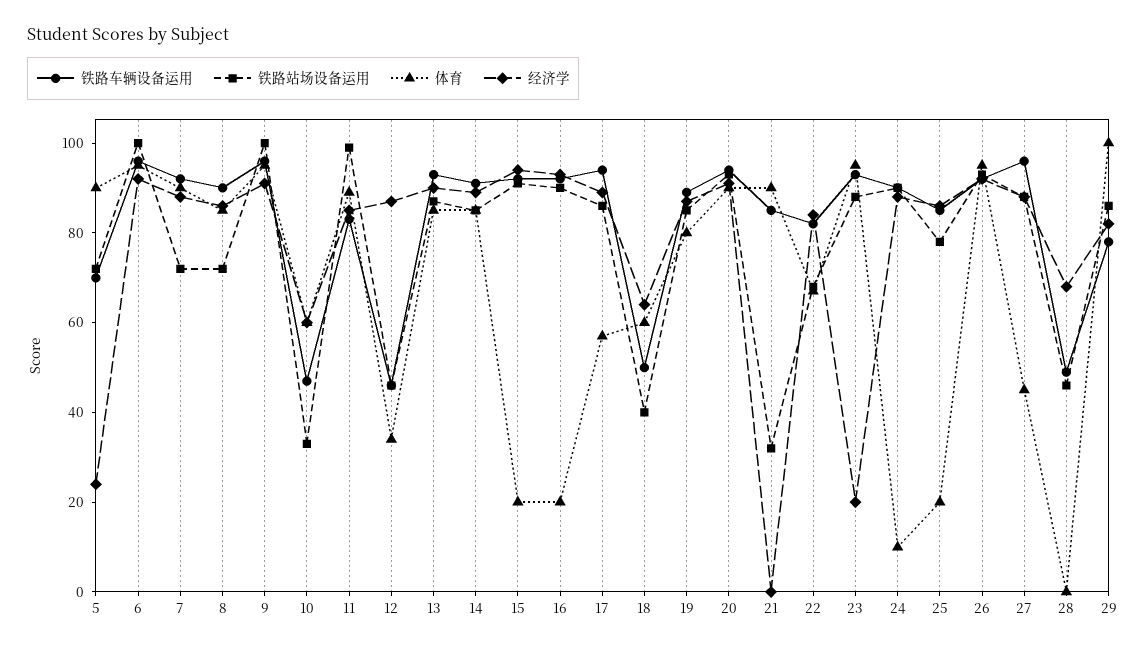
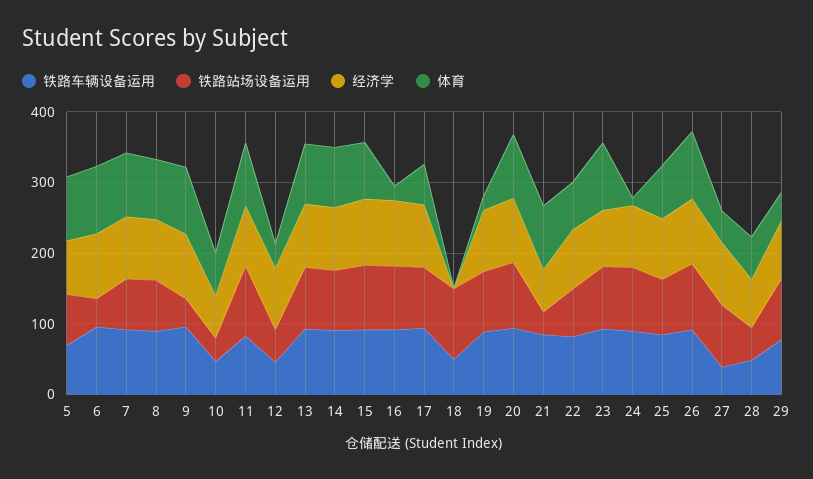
经济学, 5: 25 -> 80
铁路站场设备运用, 6: 100 -> 40
铁路站场设备运用, 9: 100 -> 40
体育, 15: 20 -> 80
铁路站场设备运用, 18: 40 -> 100
体育, 18: 60 -> 0
经济学, 18: 65 -> 0
体育, 19: 80 -> 20
经济学, 21: 0 -> 60
经济学, 23: 20 -> 80
体育, 25: 20 -> 80
铁路车辆设备运用, 27: 95 -> 40
体育, 28: 0 -> 60
体育, 29: 100 -> 40

